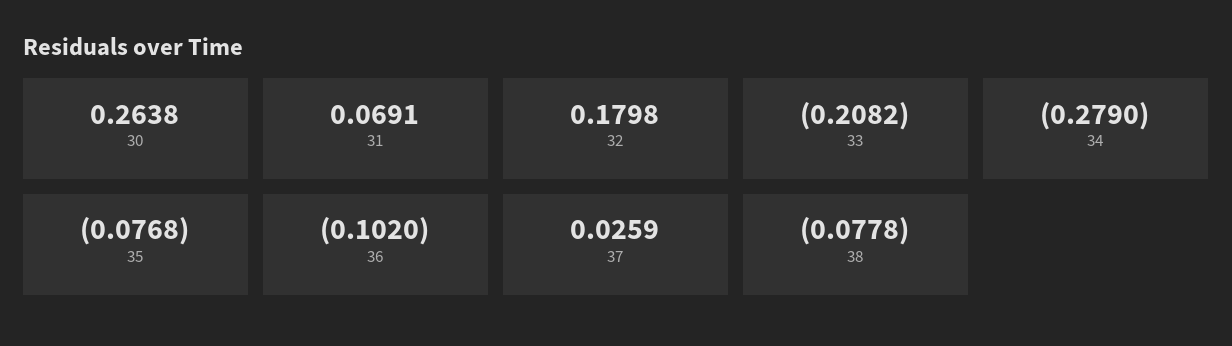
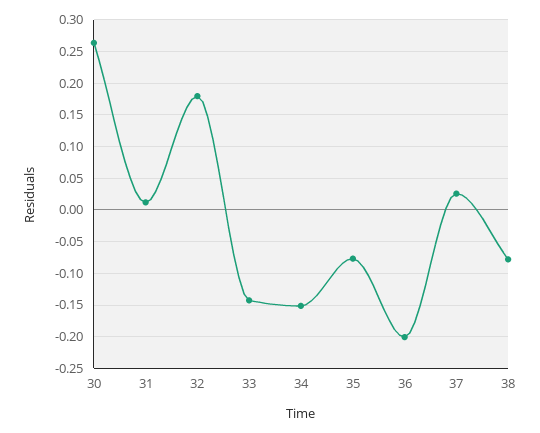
31: 0.0691 -> 0.01
33: -0.2082 -> -0.14
34: -0.279 -> -0.15
36: -0.102 -> -0.2

